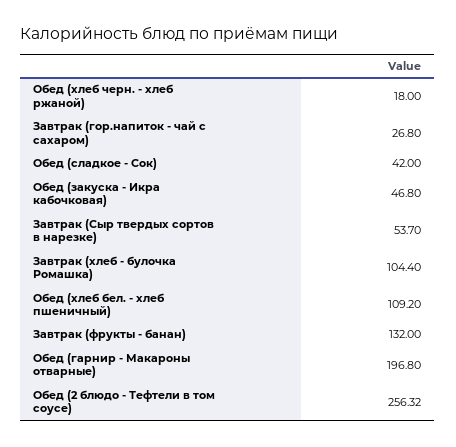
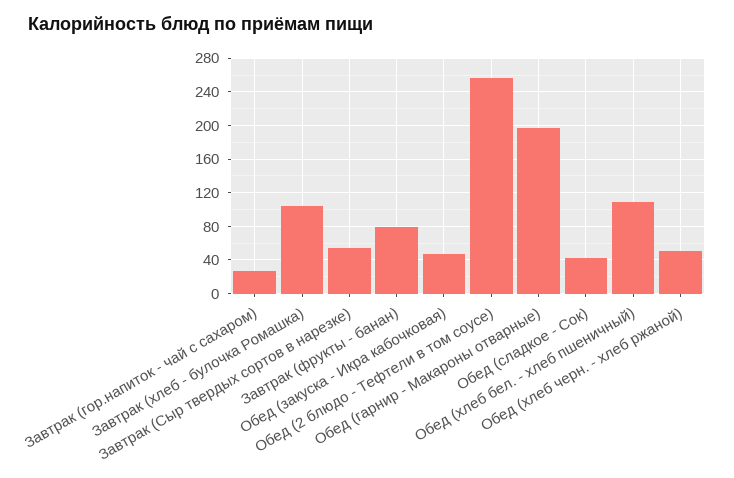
Обед (хлеб черн. - хлеб ржаной): 18 -> 50
Завтрак (фрукты - банан): 132 -> 80

